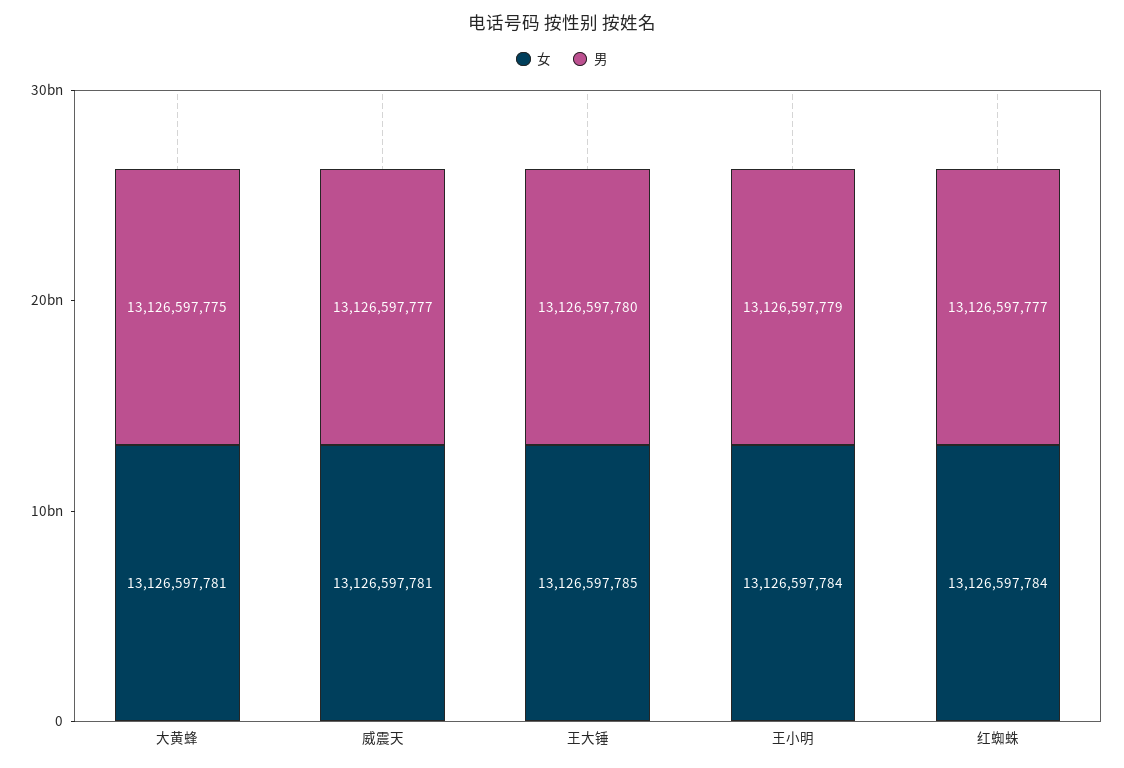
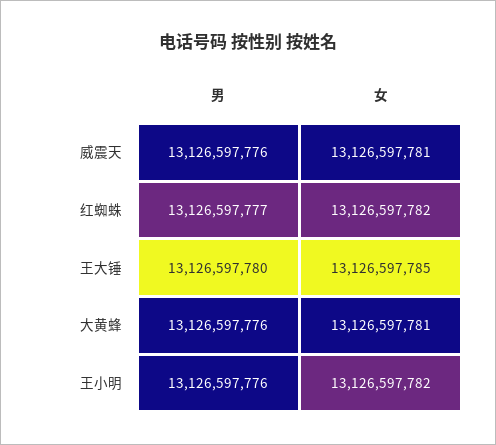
男, 大黄蜂: 13126597775 -> 13126597776
男, 威震天: 13126597777 -> 13126597776
女, 王小明: 13126597784 -> 13126597782
男, 王小明: 13126597779 -> 13126597776
女, 红蜘蛛: 13126597784 -> 13126597782

